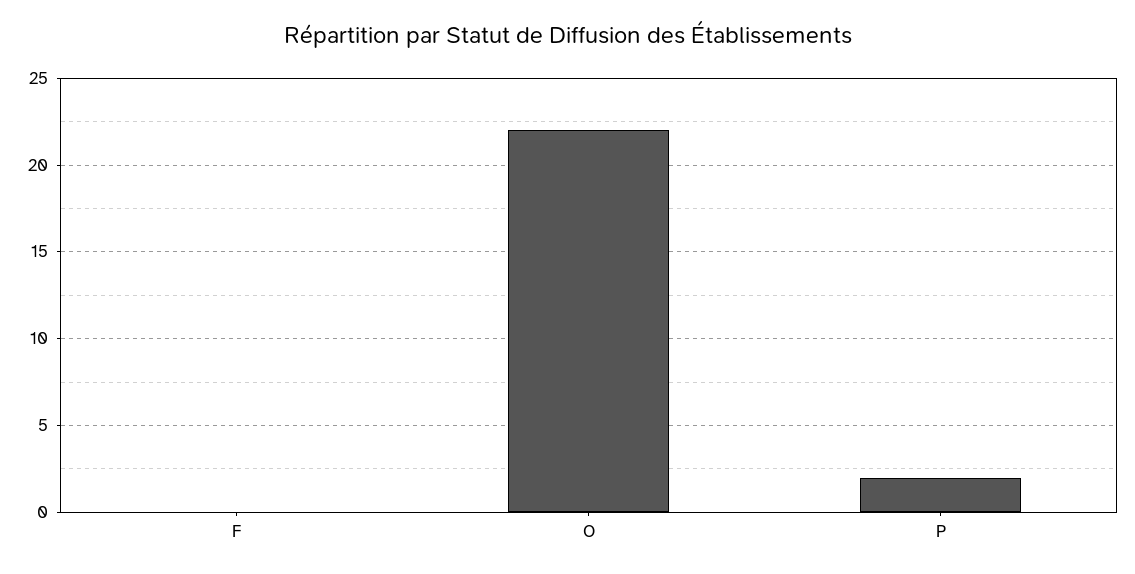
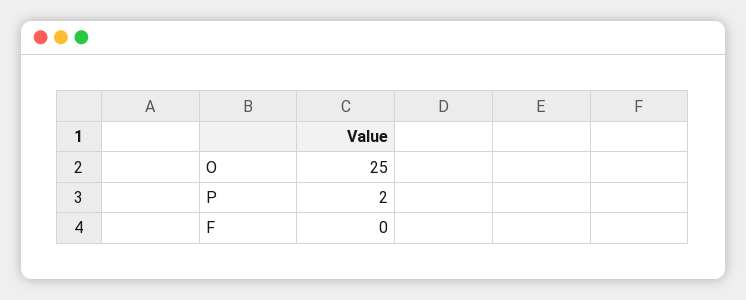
O: 22 -> 25

